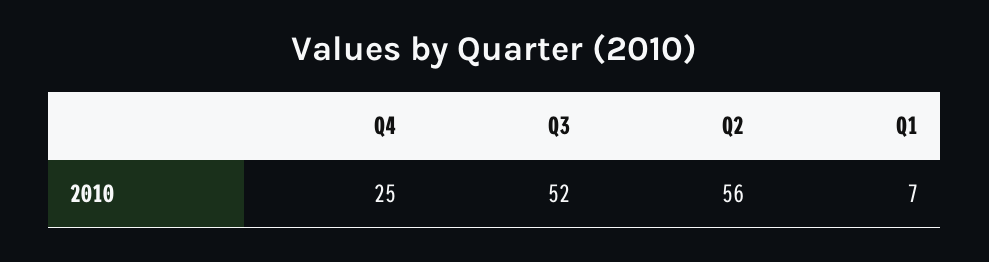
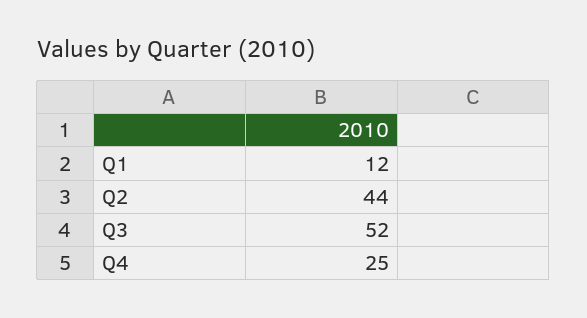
Q2: 56 -> 44
Q1: 7 -> 12

